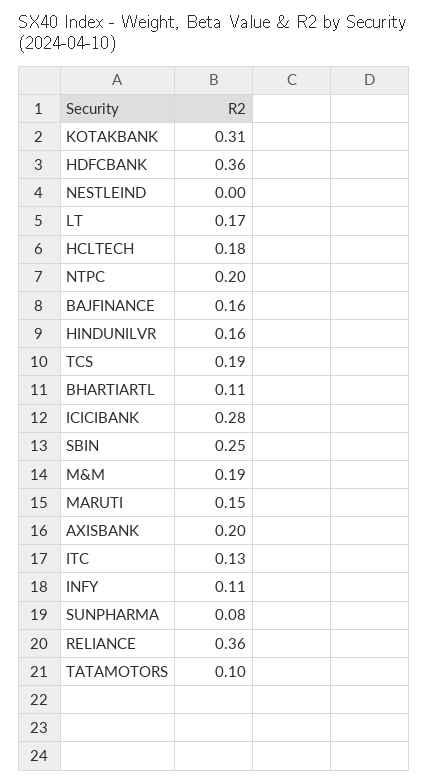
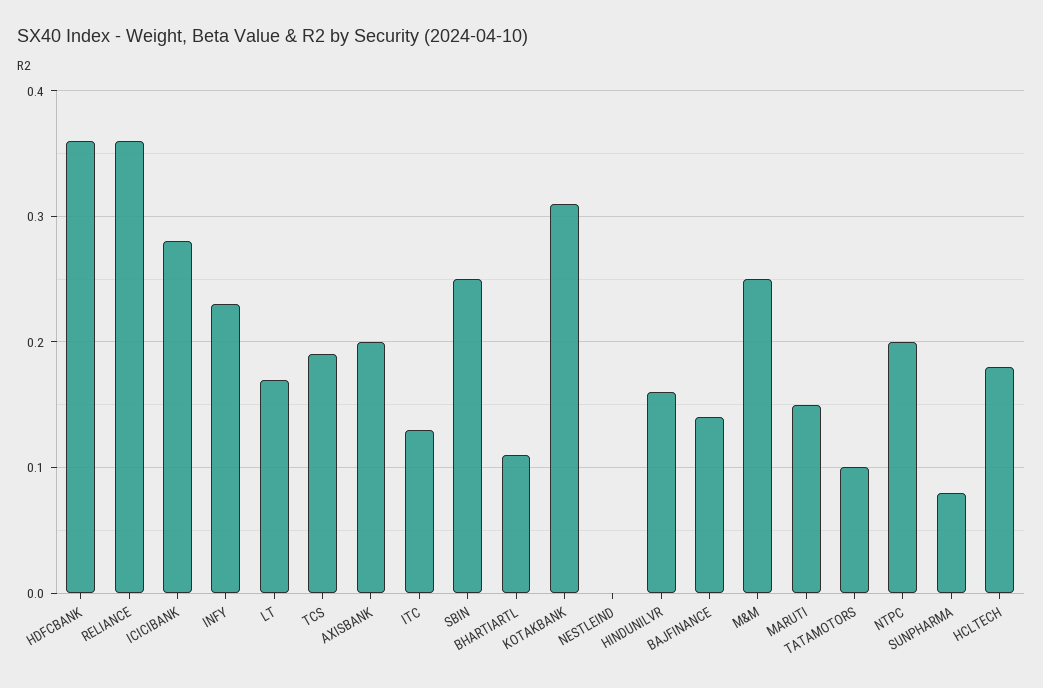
BAJFINANCE: 0.16 -> 0.14
M&M: 0.19 -> 0.25
INFY: 0.11 -> 0.23

